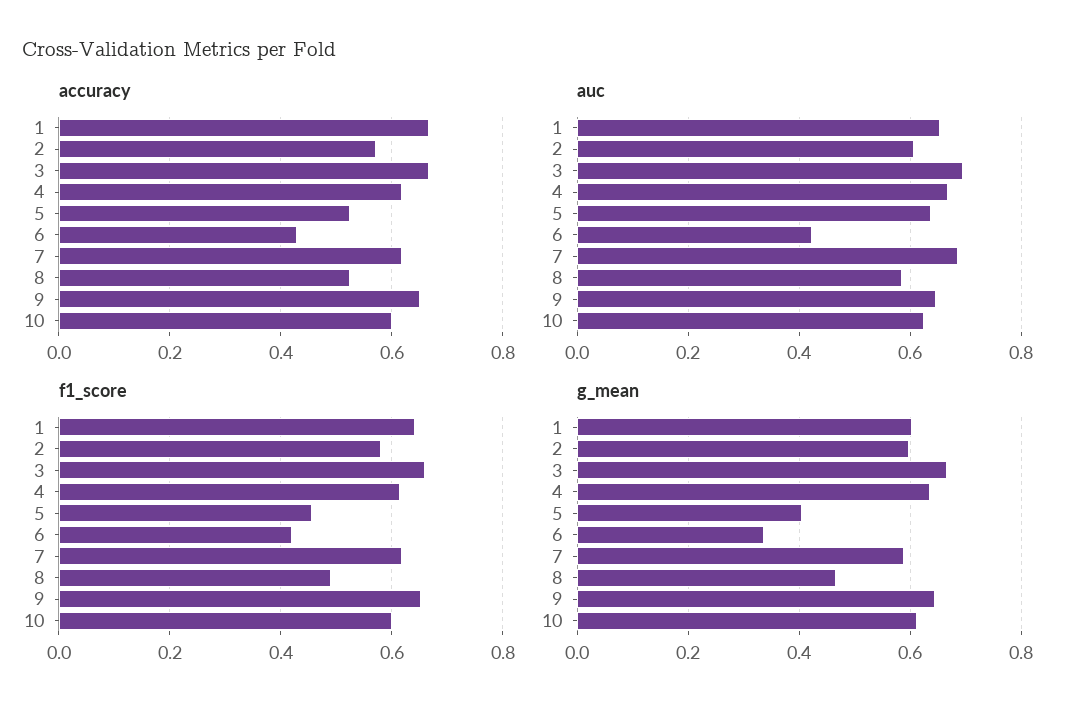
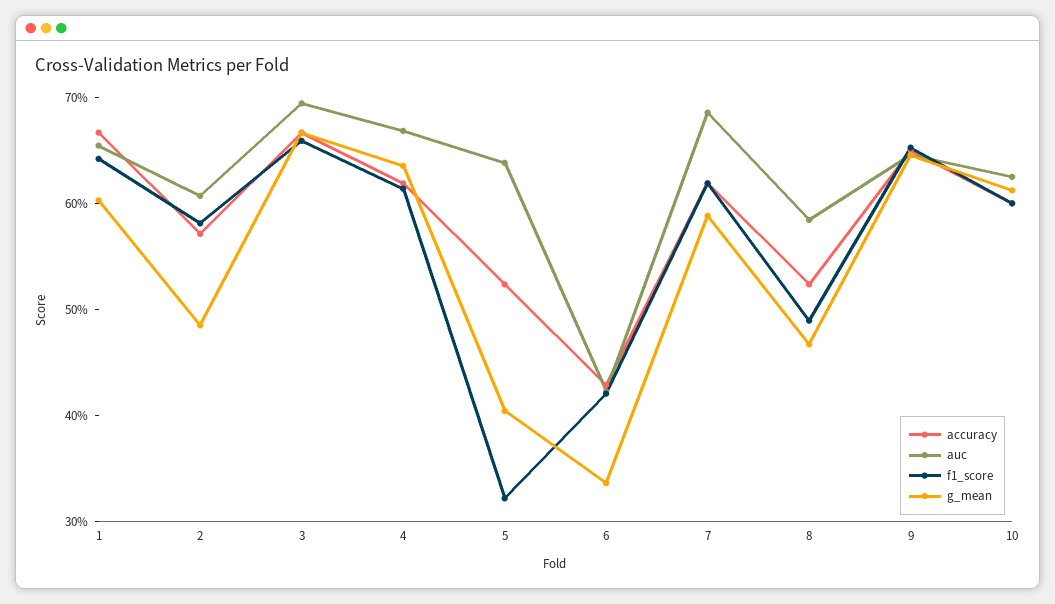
f1_score, 5: 0.46 -> 0.32
g_mean, 2: 0.6 -> 0.48

